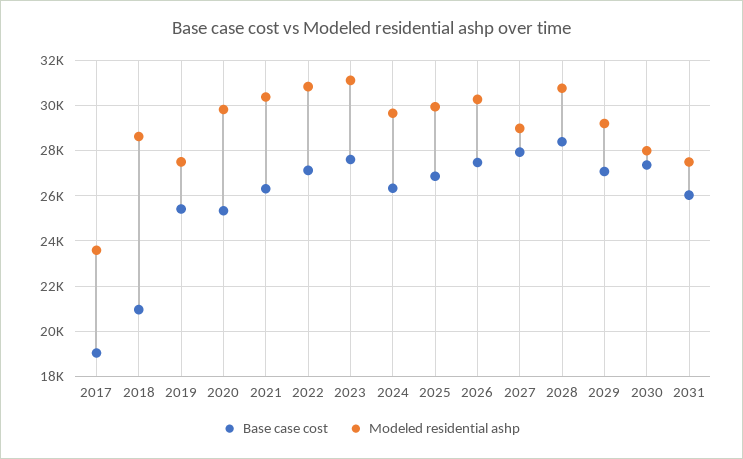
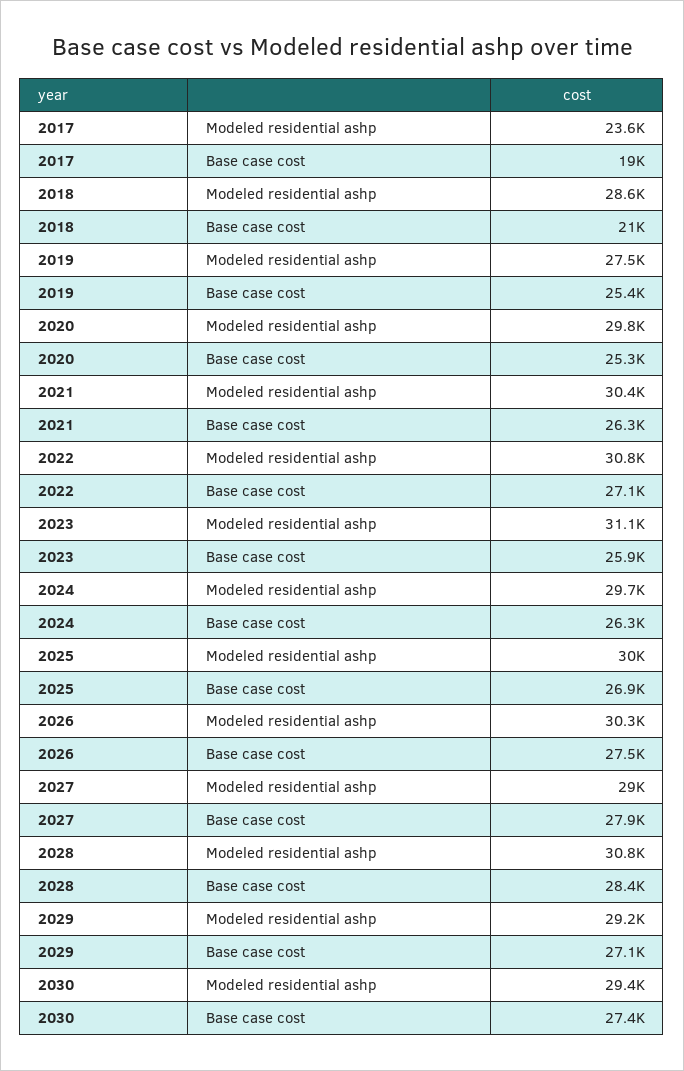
Base case cost, 2023: 27500 -> 25900
Modeled residential ashp, 2030: 28000 -> 29400
Base case cost, 2031: 26000 -> none
Modeled residential ashp, 2031: 27500 -> none

